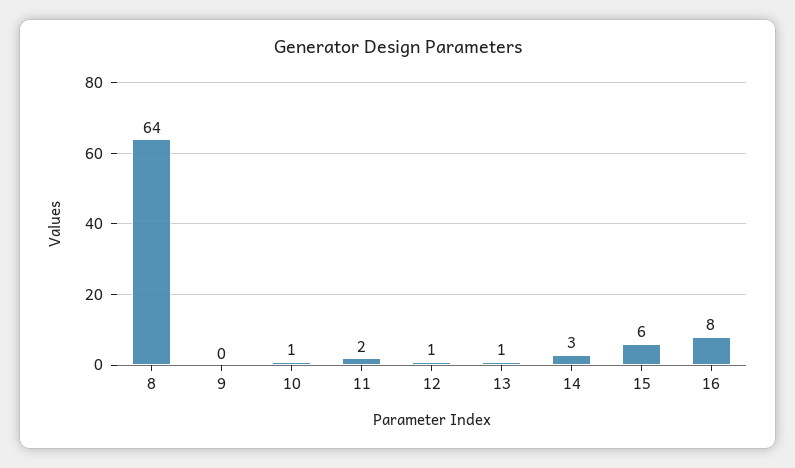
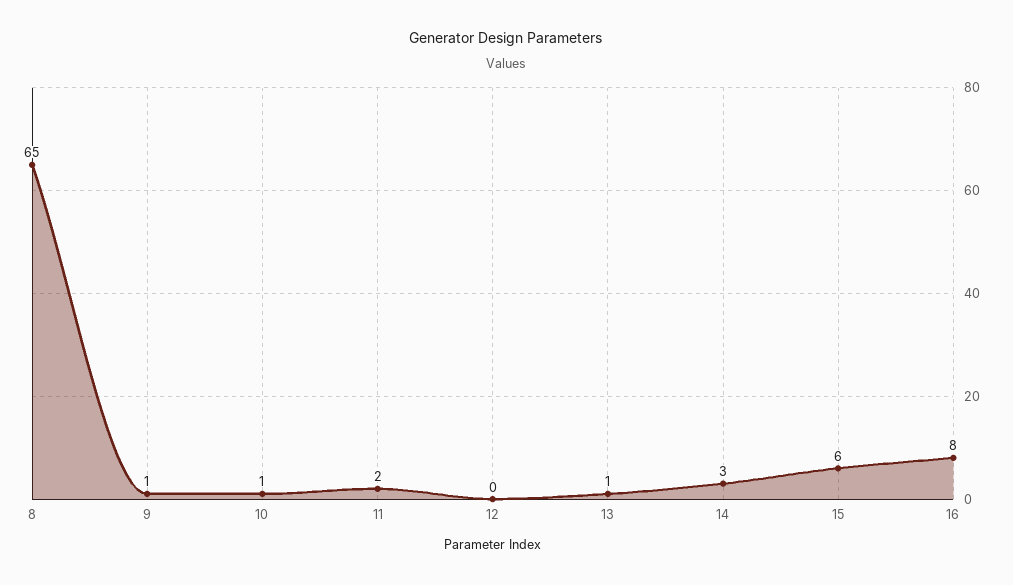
8: 64 -> 65
9: 0 -> 1
12: 1 -> 0

